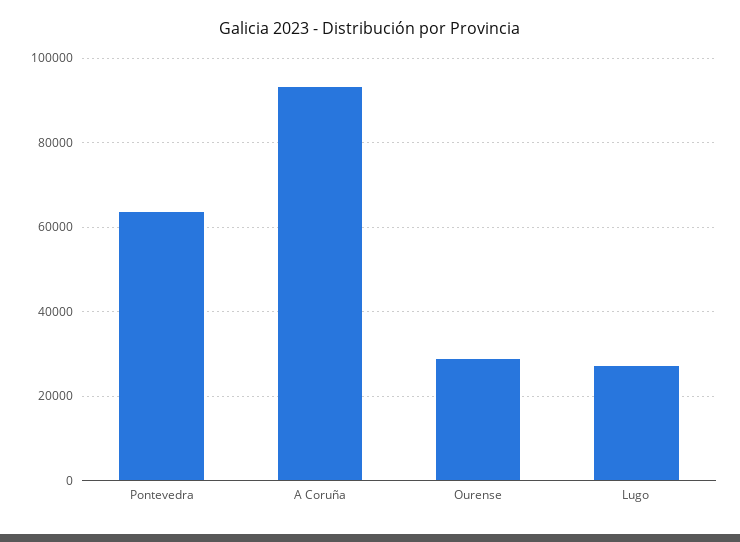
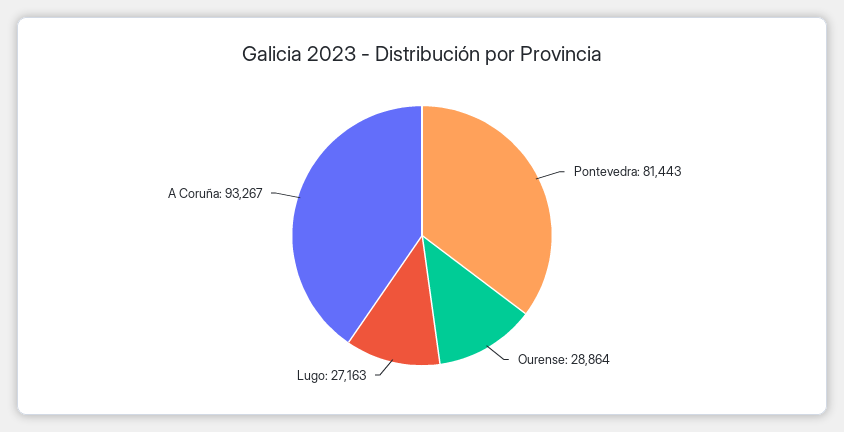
Pontevedra: 64000 -> 81443

